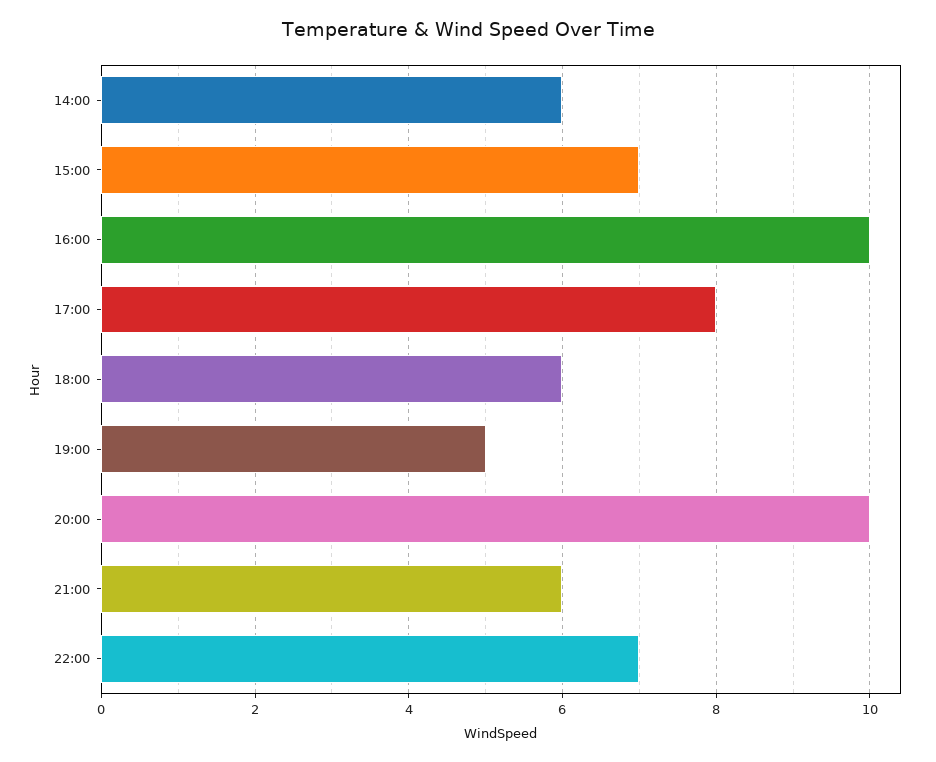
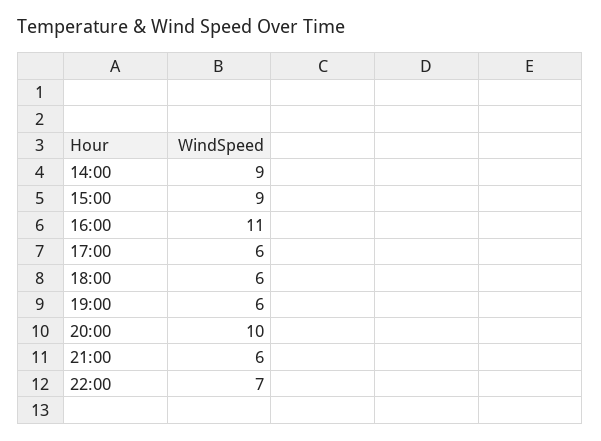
14:00: 6 -> 9
15:00: 7 -> 9
16:00: 10 -> 11
17:00: 8 -> 6
19:00: 5 -> 6

